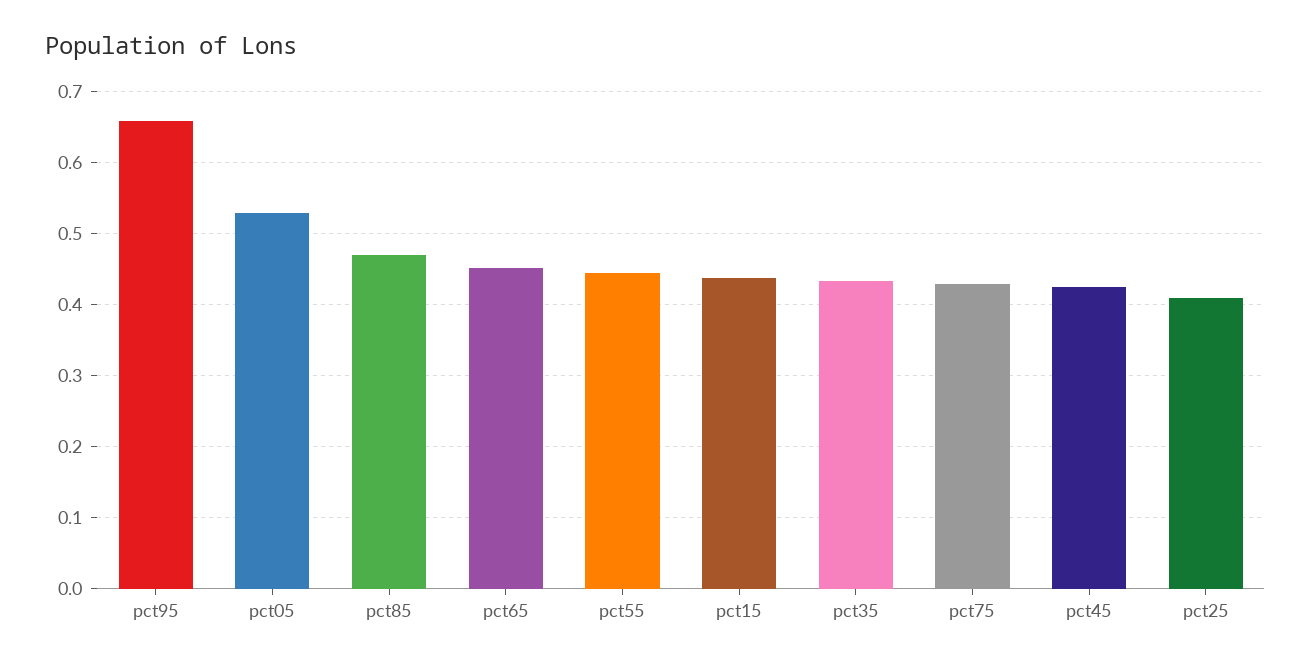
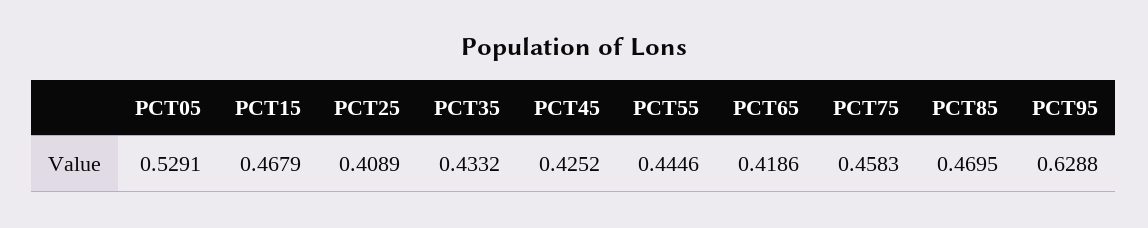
pct95: 0.66 -> 0.6288
pct65: 0.45 -> 0.4186
pct15: 0.44 -> 0.4679
pct75: 0.43 -> 0.4583

